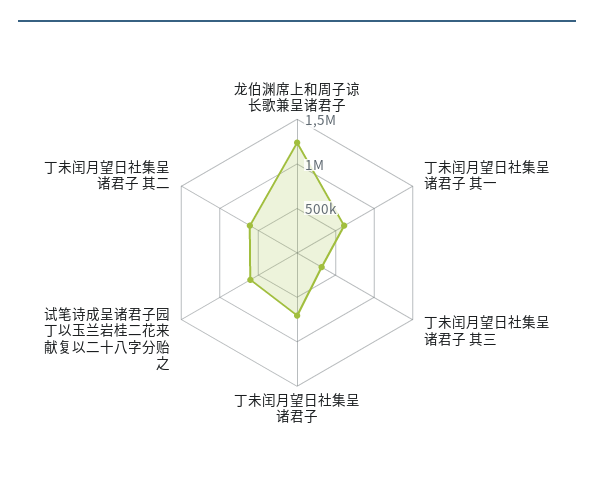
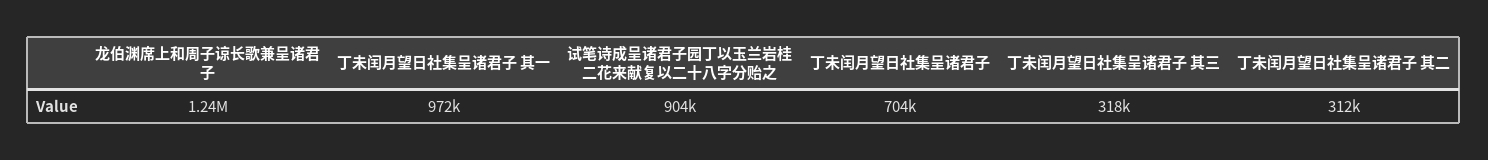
丁未闰月望日社集呈诸君子 其一: 600000 -> 972000
试笔诗成呈诸君子园丁以玉兰岩桂二花来献复以二十八字分贻之: 600000 -> 904000
丁未闰月望日社集呈诸君子 其二: 600000 -> 312000

